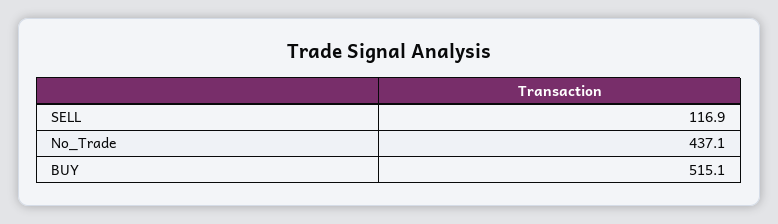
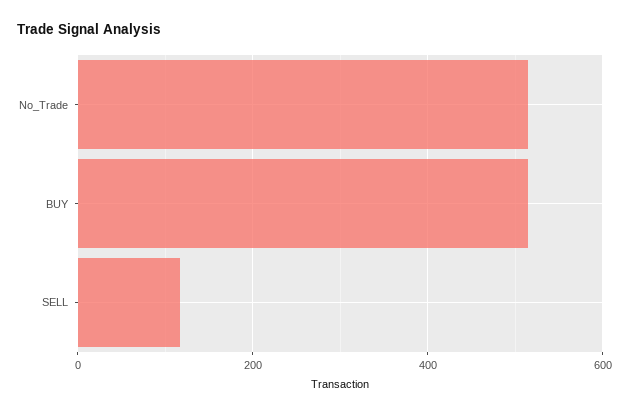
No_Trade: 437.1 -> 520

